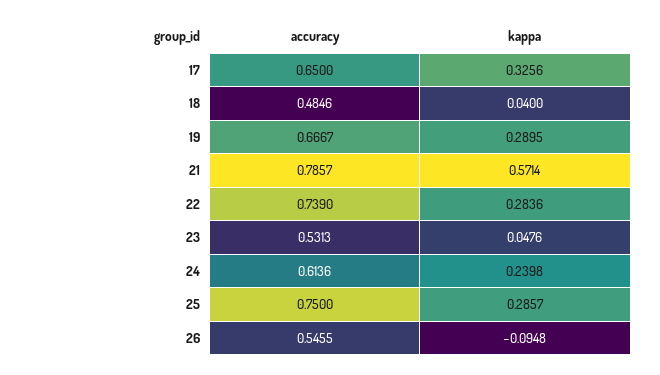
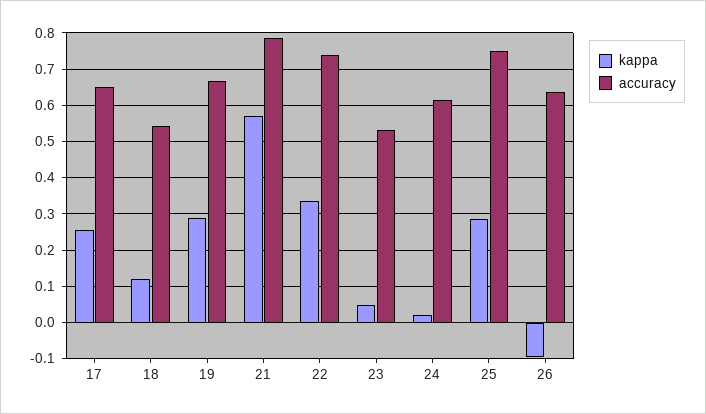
kappa, 17: 0.3256 -> 0.26
accuracy, 18: 0.4846 -> 0.54
kappa, 18: 0.04 -> 0.12
kappa, 22: 0.2836 -> 0.34
kappa, 24: 0.2398 -> 0.02
accuracy, 26: 0.5455 -> 0.64

